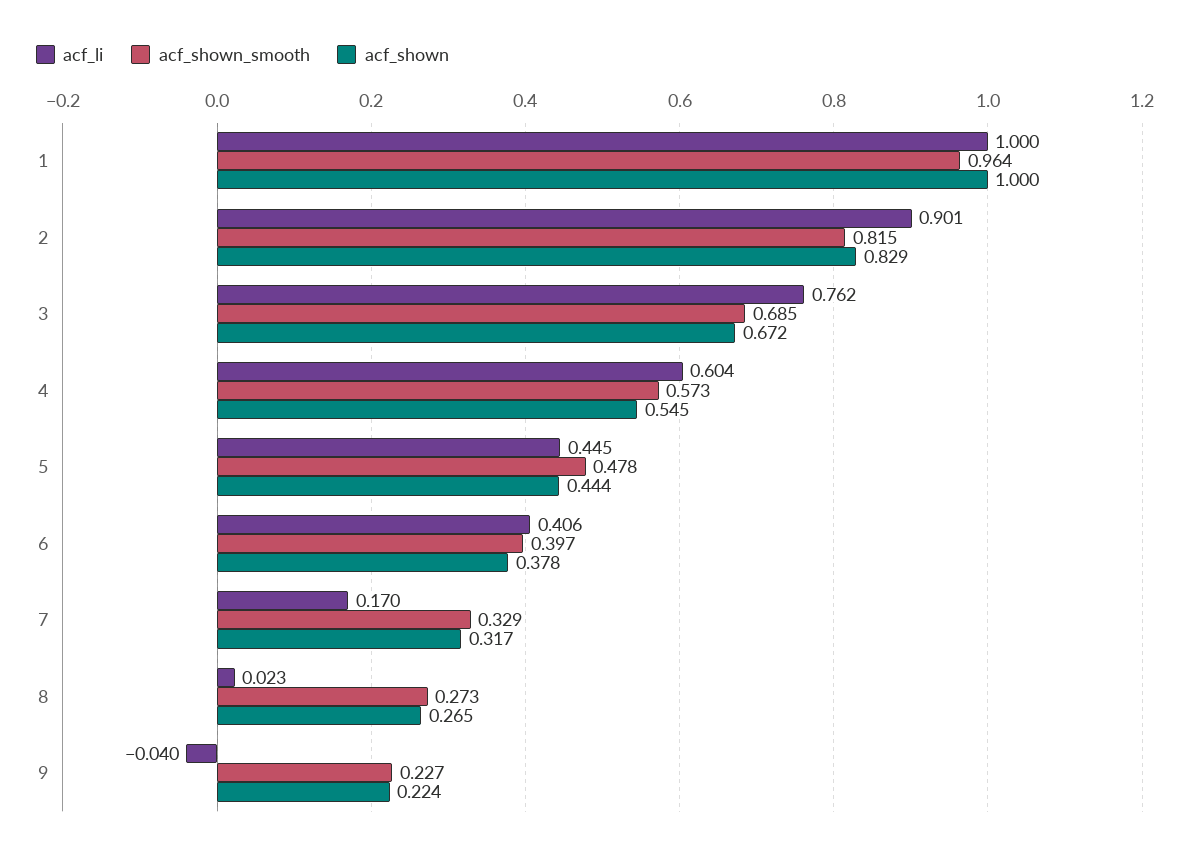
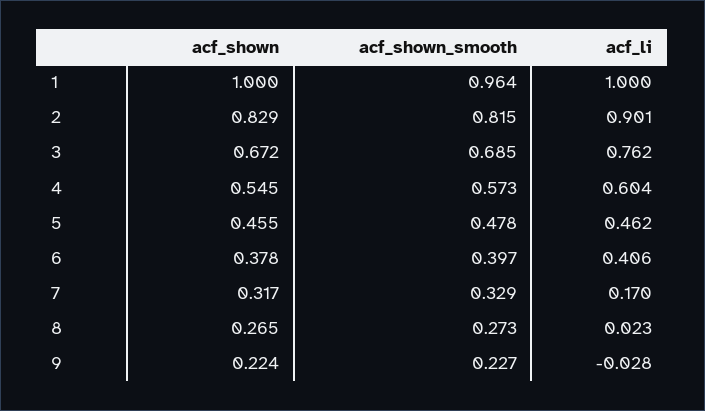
acf_li, 5: 0.445 -> 0.462
acf_shown, 5: 0.444 -> 0.455
acf_li, 9: -0.04 -> -0.028

